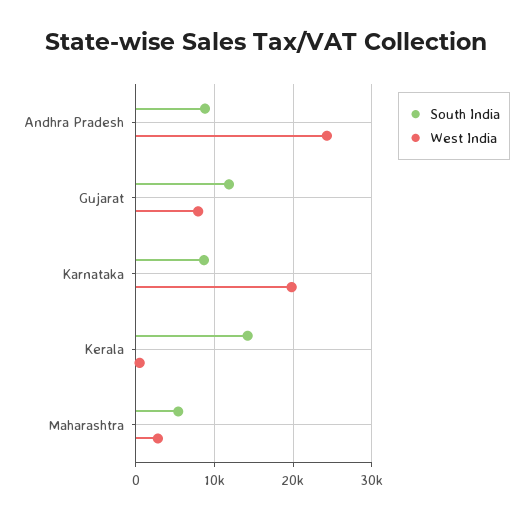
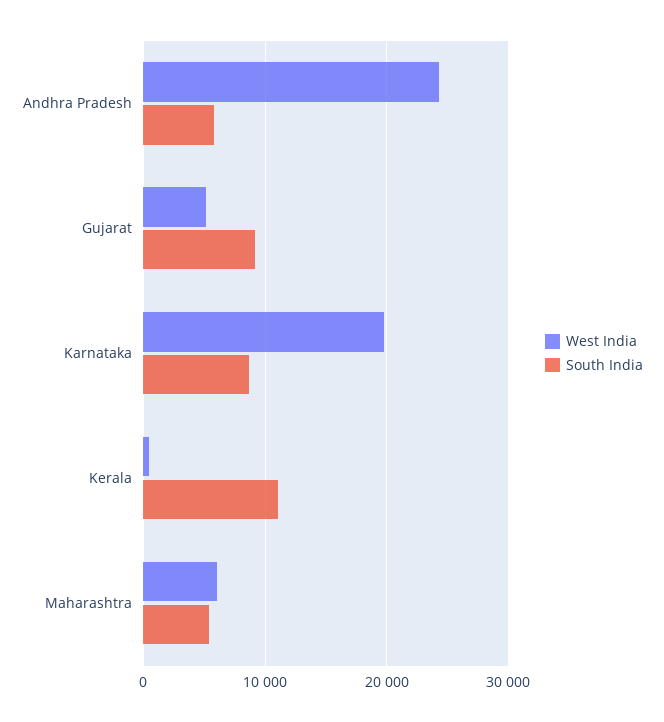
South India, Andhra Pradesh: 9000 -> 6000
South India, Gujarat: 12000 -> 9000
West India, Gujarat: 8000 -> 5000
South India, Kerala: 14000 -> 11000
West India, Maharashtra: 3000 -> 6000

